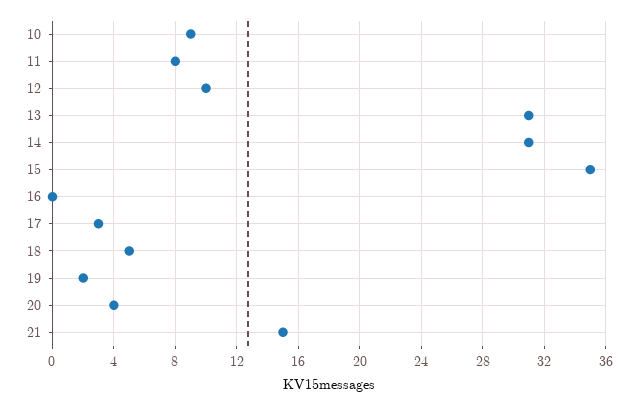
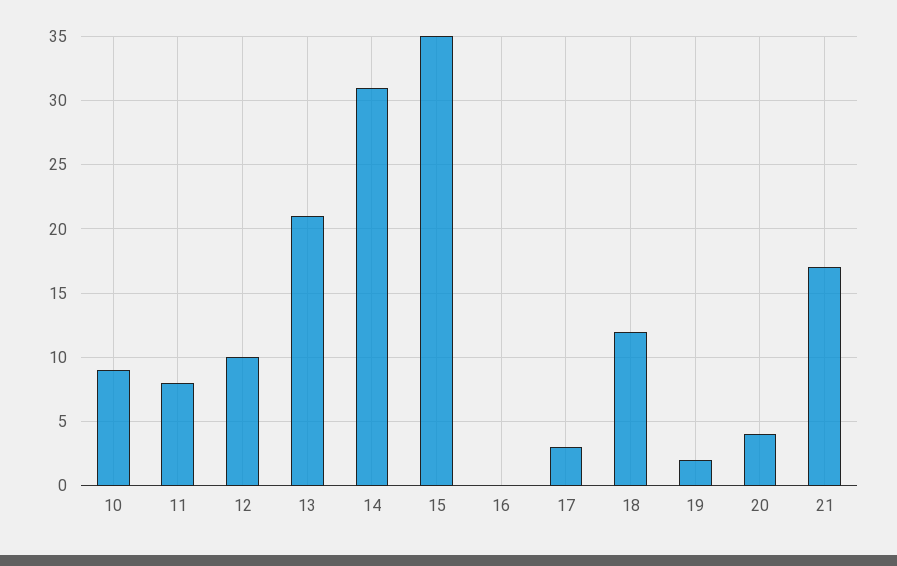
13: 31 -> 21
18: 5 -> 12
21: 15 -> 17

